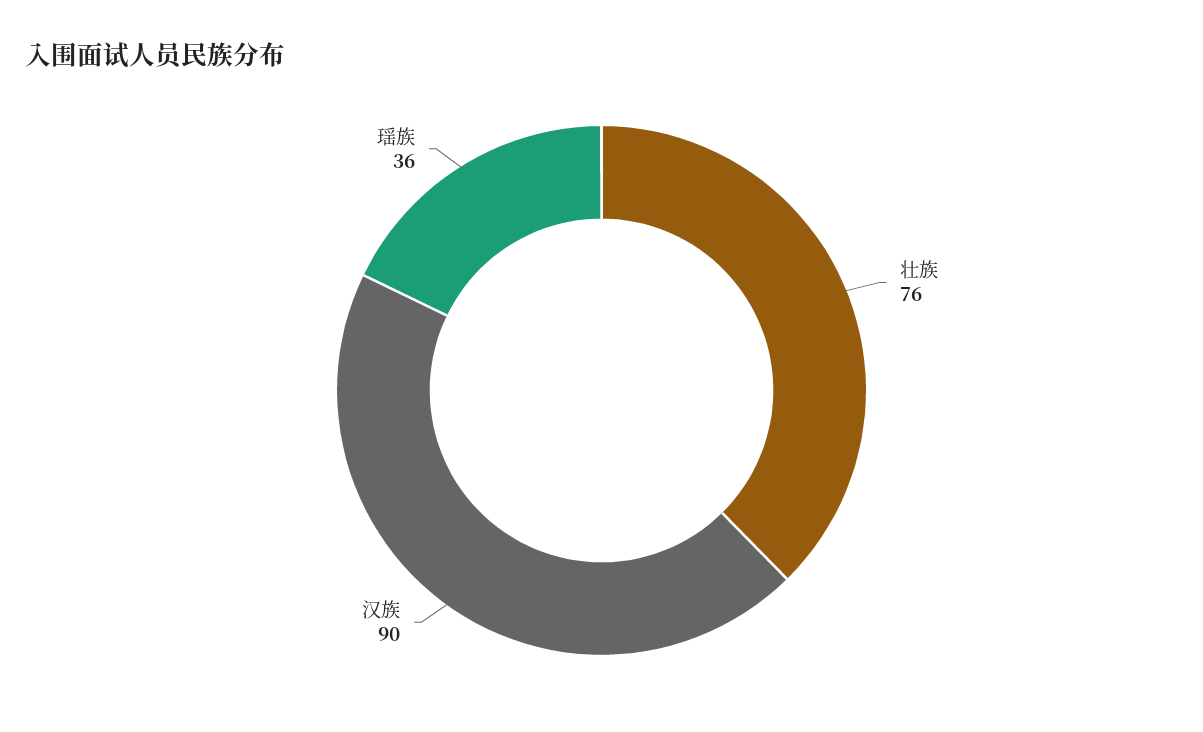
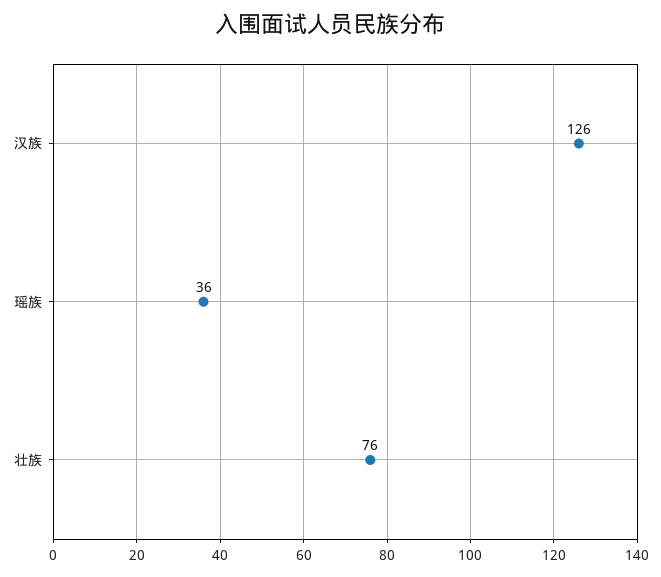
汉族: 90 -> 126

